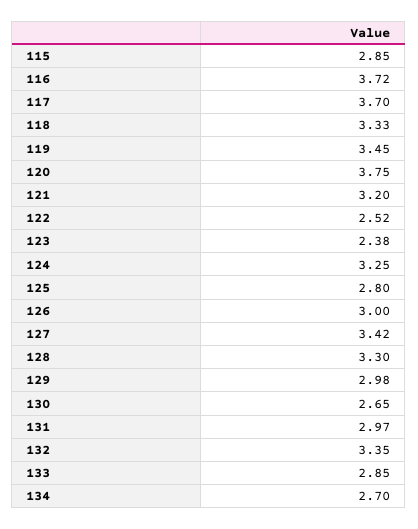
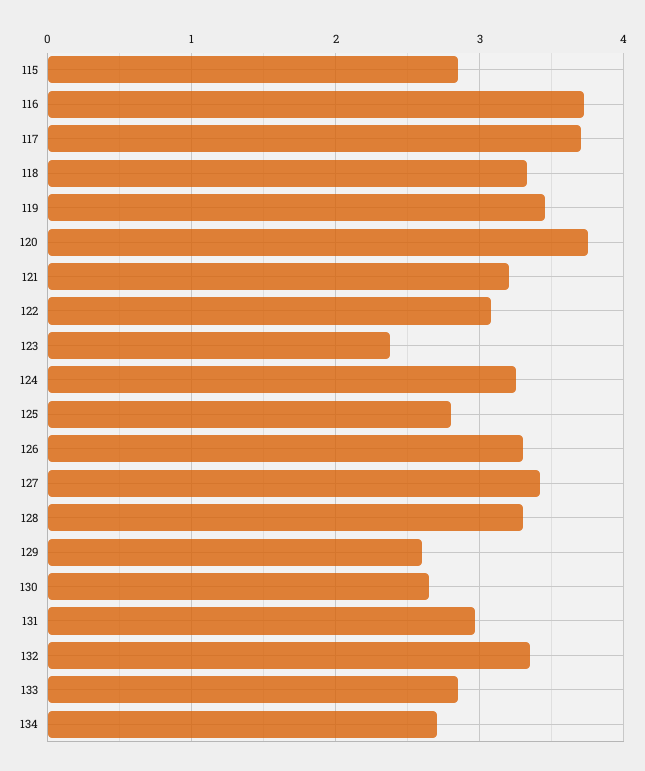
122: 2.52 -> 3.1
126: 3 -> 3.3
129: 2.98 -> 2.6

